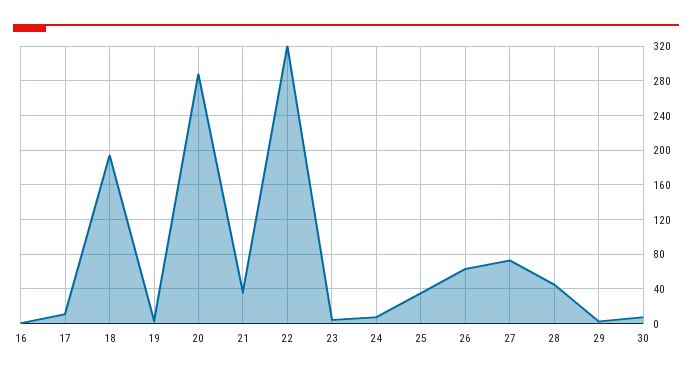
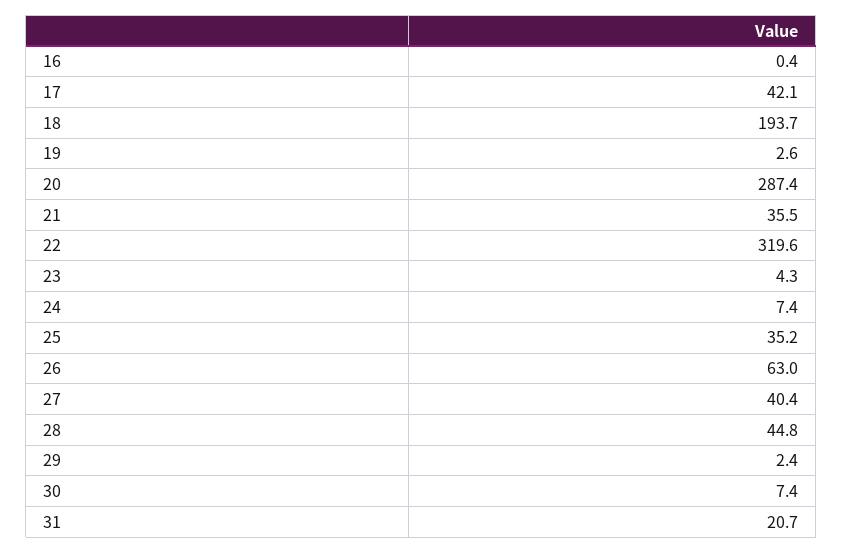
17: 10 -> 42.1
27: 70 -> 40.4
31: none -> 20.7

